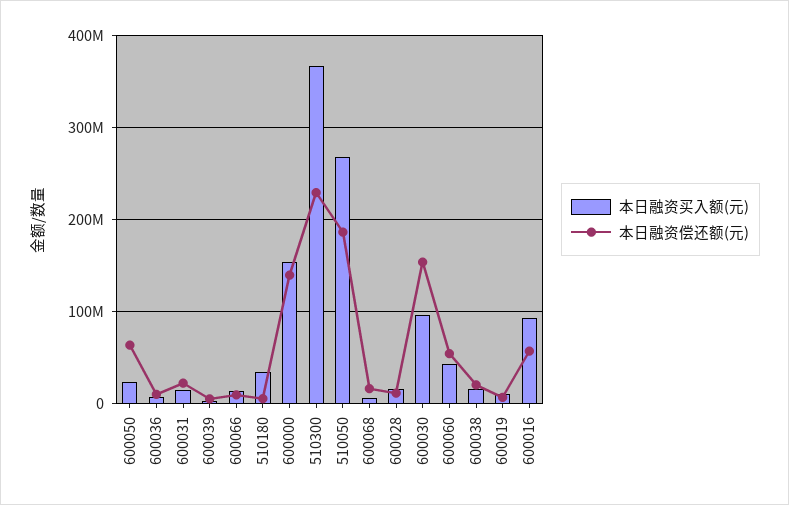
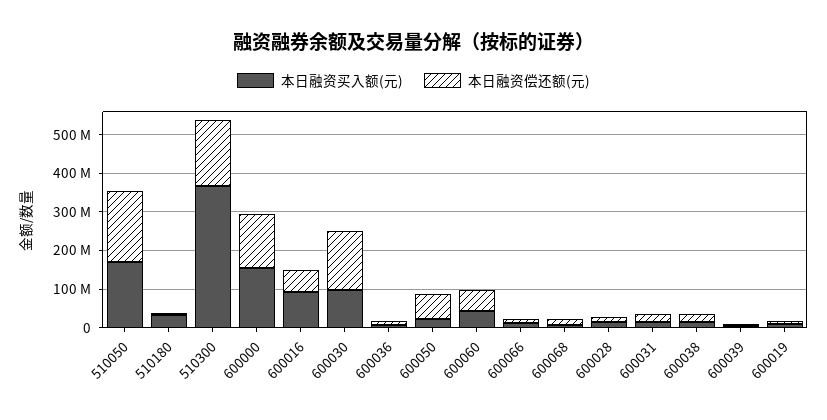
本日融资偿还额(元), 510300: 230000000 -> 175000000
本日融资买入额(元), 510050: 270000000 -> 175000000

